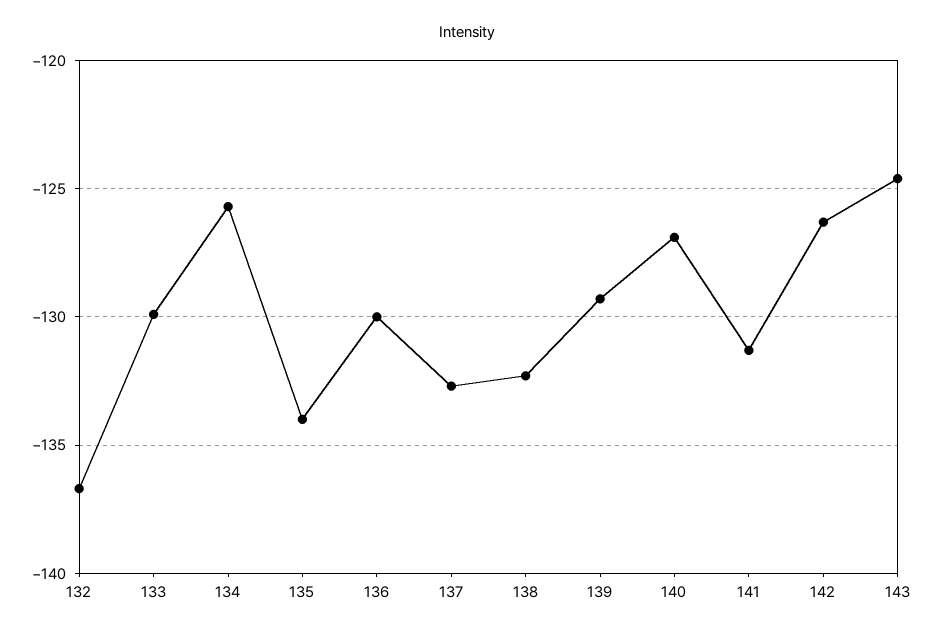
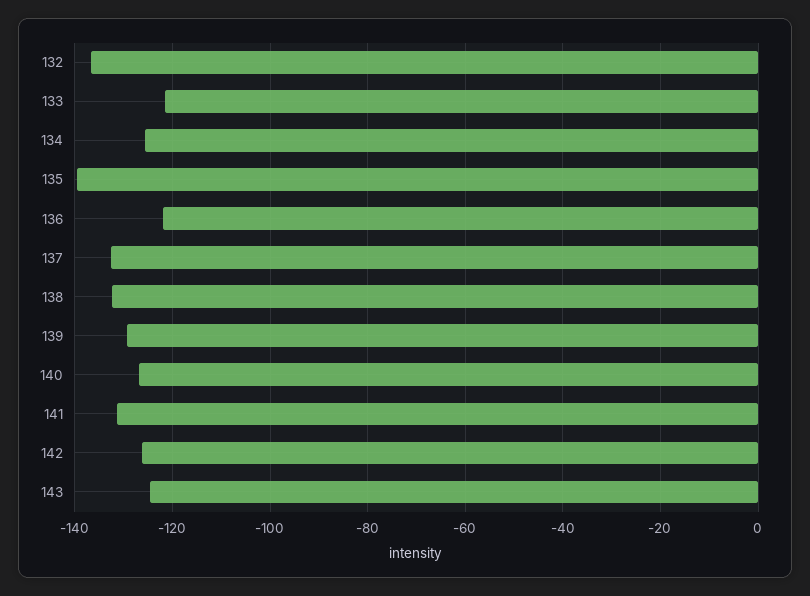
133: -130 -> -122
135: -134 -> -140
136: -130 -> -122

